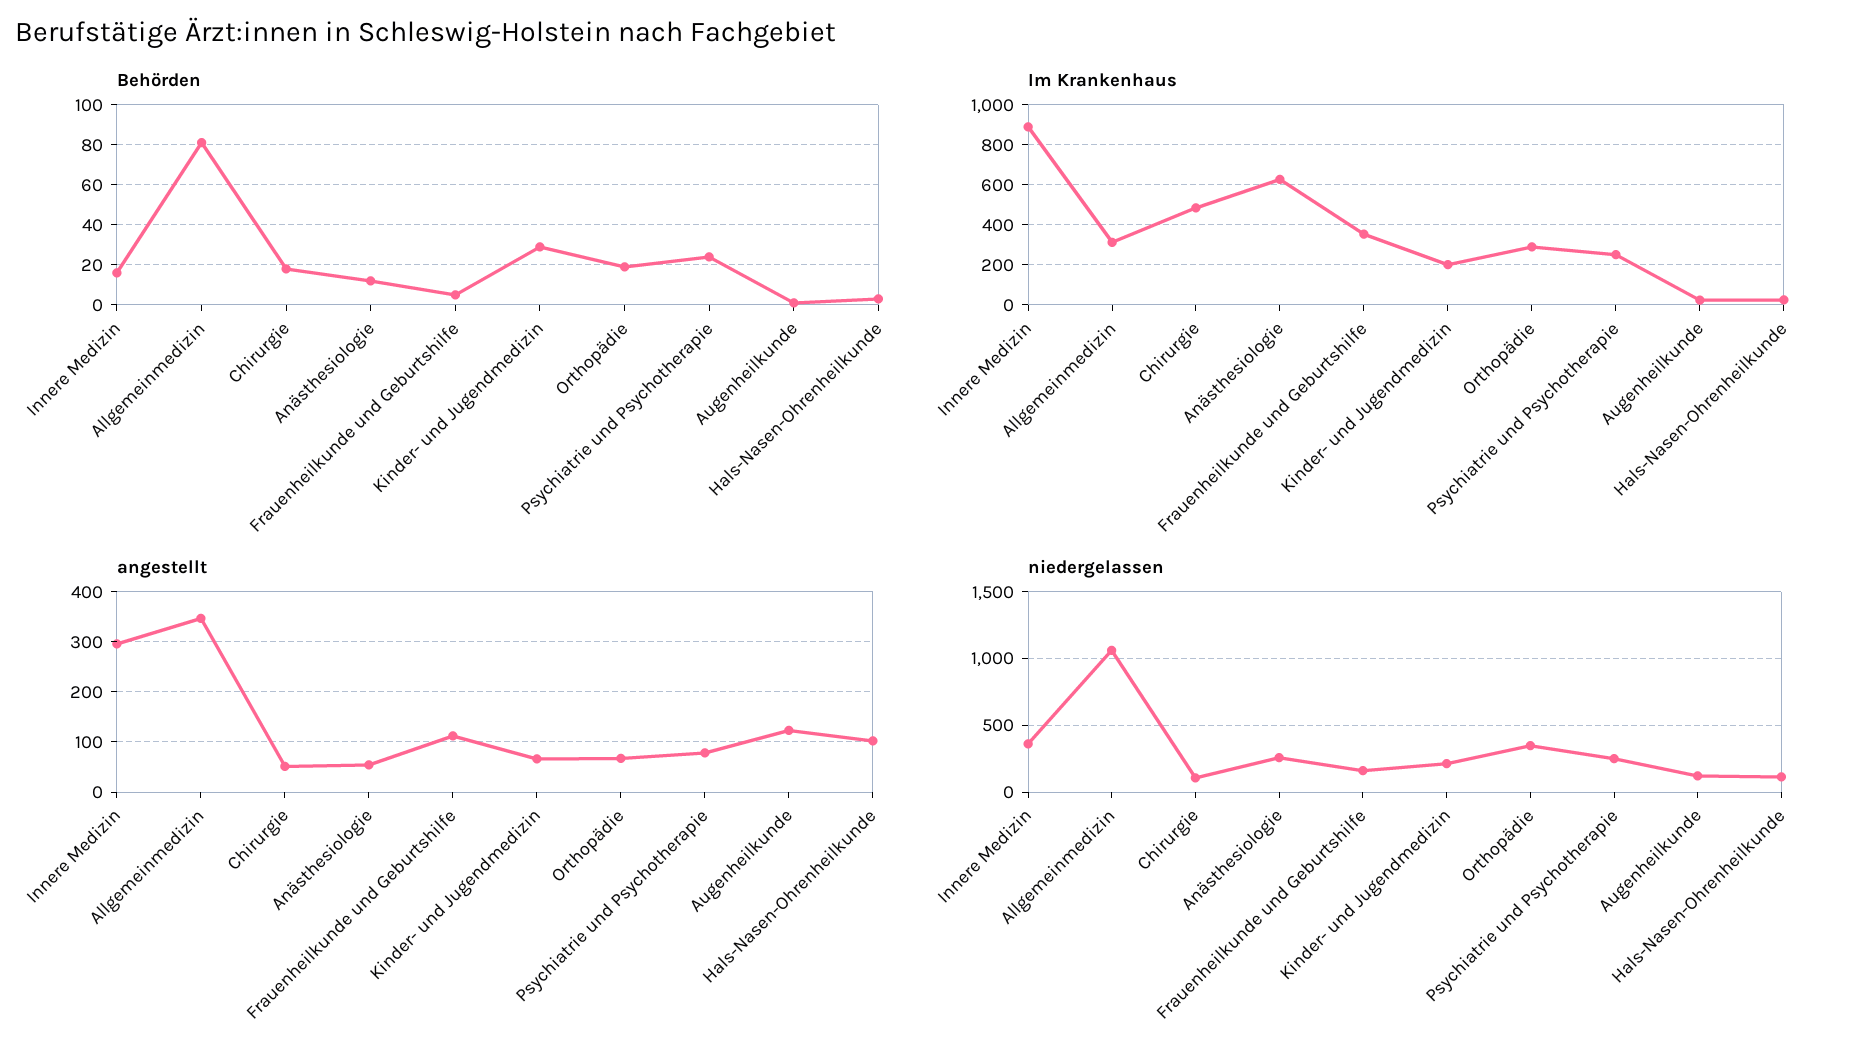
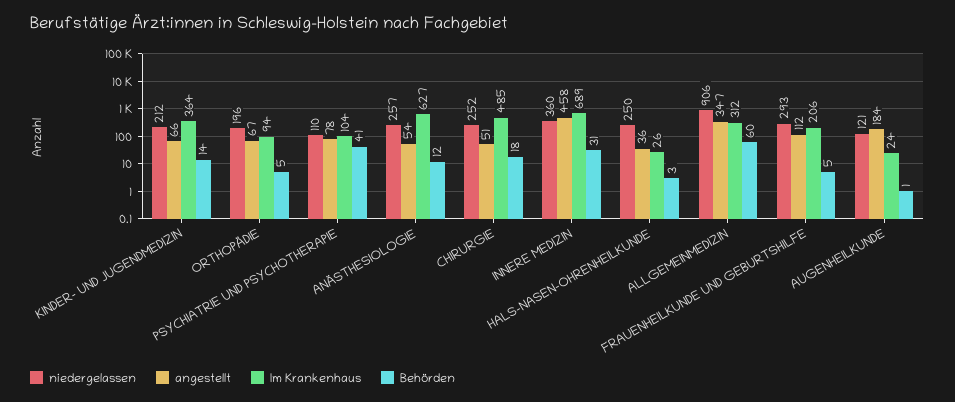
Behörden, Innere Medizin: 15 -> 31
Behörden, Allgemeinmedizin: 80 -> 60
Behörden, Kinder- und Jugendmedizin: 30 -> 14
Behörden, Orthopädie: 20 -> 5
Behörden, Psychiatrie und Psychotherapie: 25 -> 41
Im Krankenhaus, Innere Medizin: 900 -> 689
Im Krankenhaus, Frauenheilkunde und Geburtshilfe: 350 -> 206
Im Krankenhaus, Kinder- und Jugendmedizin: 200 -> 364
Im Krankenhaus, Orthopädie: 300 -> 94
Im Krankenhaus, Psychiatrie und Psychotherapie: 250 -> 104
angestellt, Innere Medizin: 300 -> 458
angestellt, Augenheilkunde: 120 -> 184
angestellt, Hals-Nasen-Ohrenheilkunde: 100 -> 36
niedergelassen, Allgemeinmedizin: 1050 -> 906
niedergelassen, Chirurgie: 100 -> 252
niedergelassen, Frauenheilkunde und Geburtshilfe: 150 -> 293
niedergelassen, Orthopädie: 350 -> 196
niedergelassen, Psychiatrie und Psychotherapie: 250 -> 110
niedergelassen, Hals-Nasen-Ohrenheilkunde: 100 -> 250

